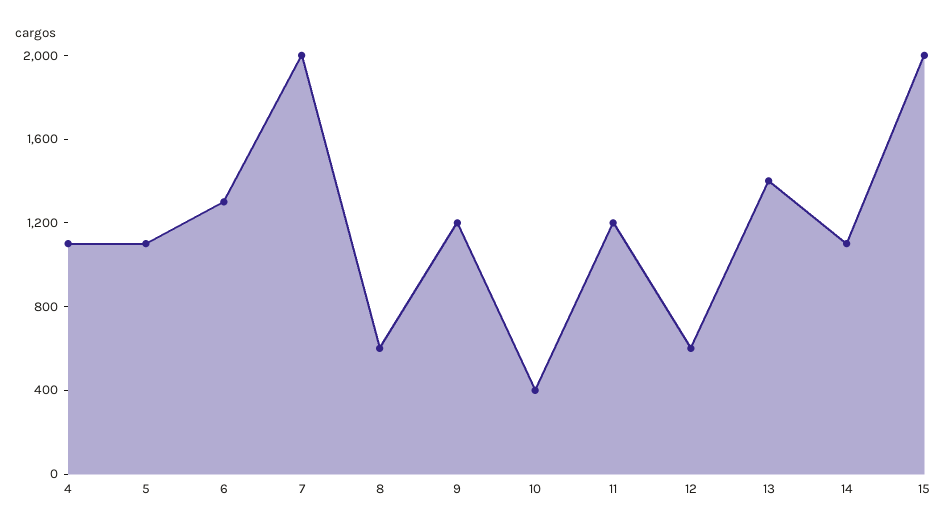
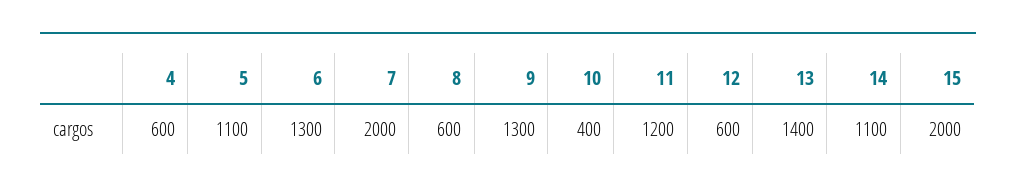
4: 1100 -> 600
9: 1200 -> 1300

